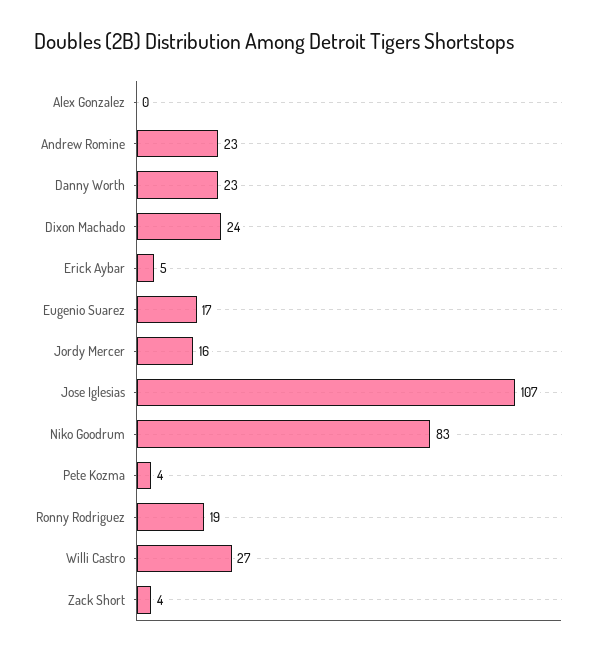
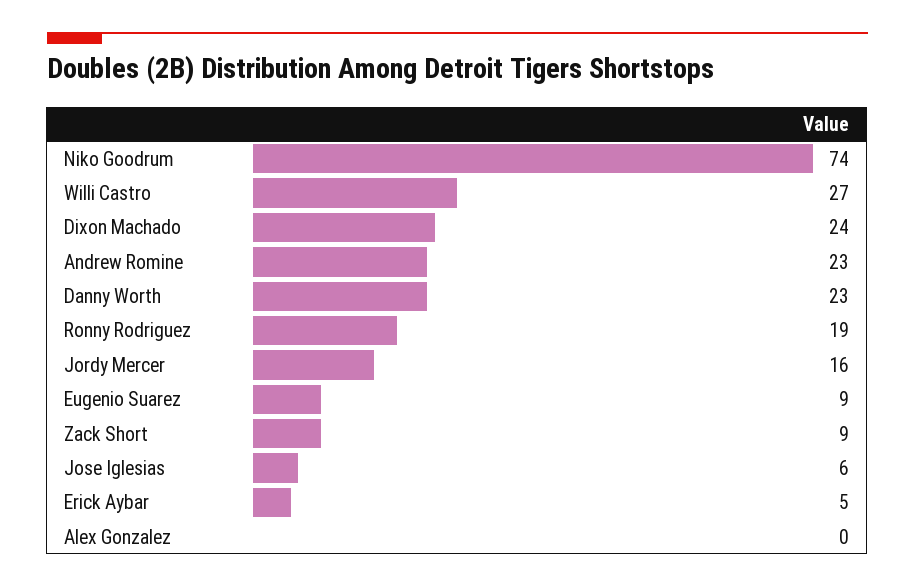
Eugenio Suarez: 17 -> 9
Jose Iglesias: 107 -> 6
Niko Goodrum: 83 -> 74
Pete Kozma: 4 -> none
Zack Short: 4 -> 9

